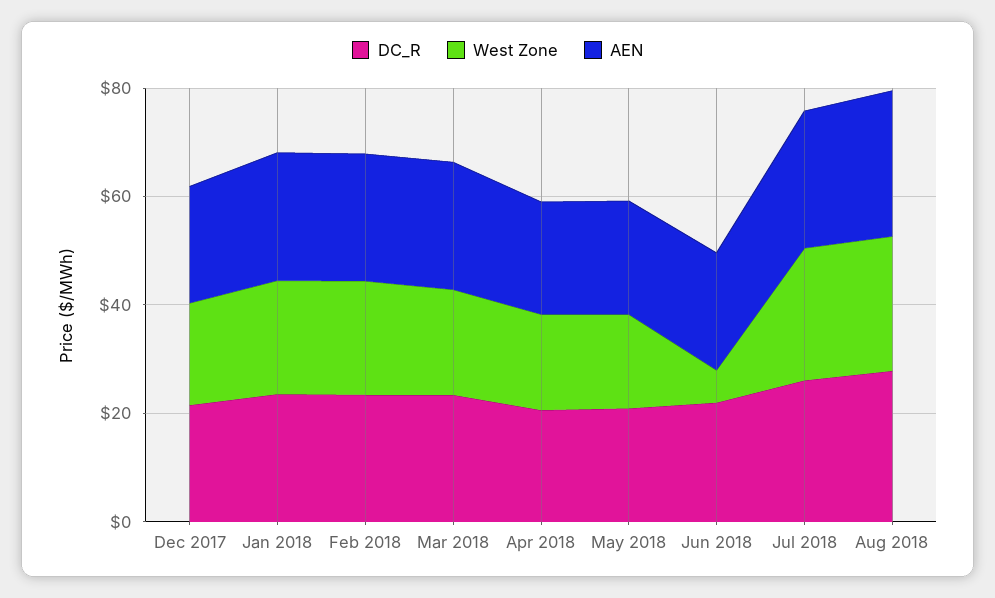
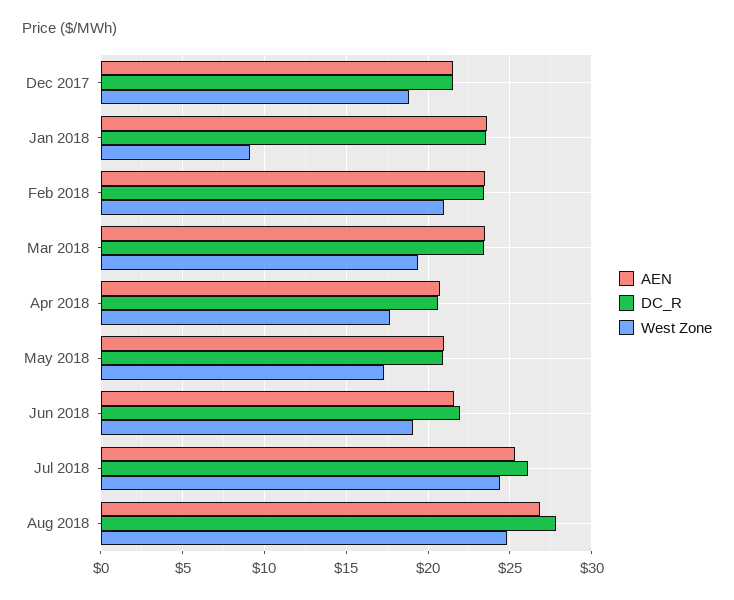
West Zone, Jan 2018: 20 -> 9
West Zone, Jun 2018: 5 -> 19

